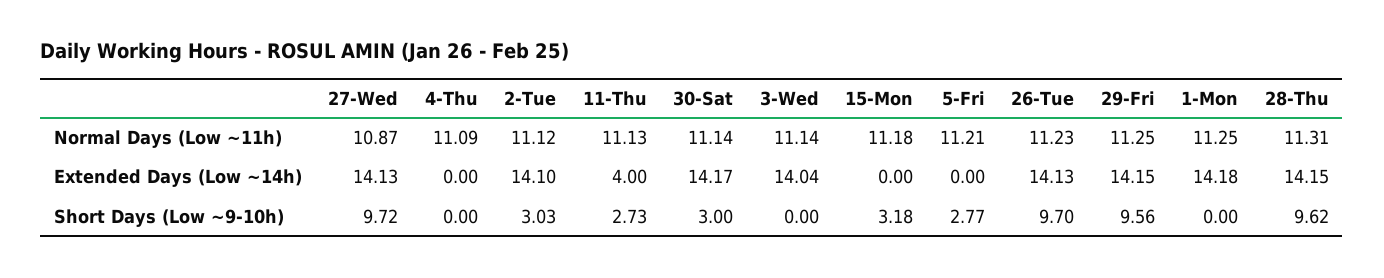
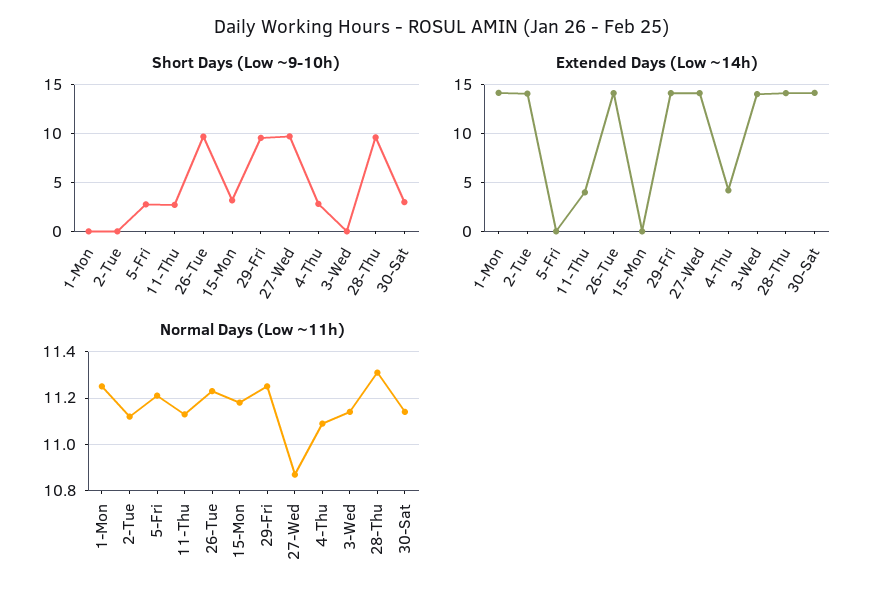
Extended Days (Low ~14h), 4-Thu: 0 -> 4
Short Days (Low ~9-10h), 4-Thu: 0 -> 3
Short Days (Low ~9-10h), 2-Tue: 3.03 -> 0

